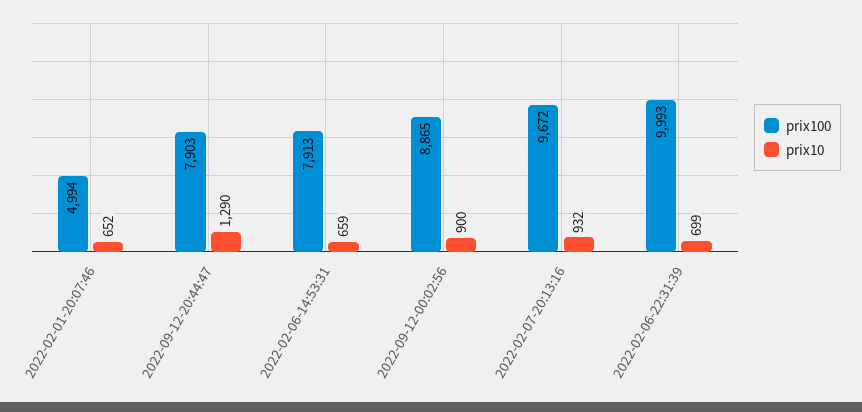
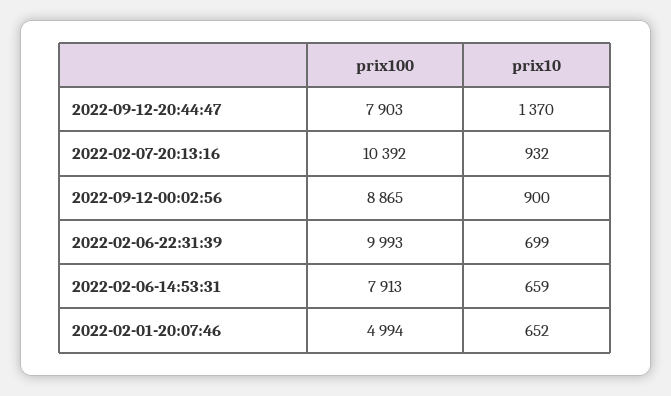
prix10, 2022-09-12-20:44:47: 1290 -> 1370
prix100, 2022-02-07-20:13:16: 9672 -> 10392

